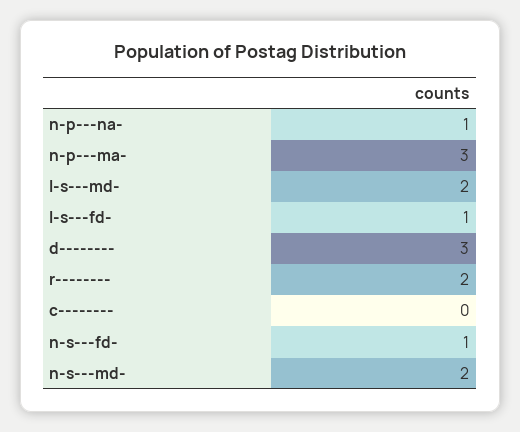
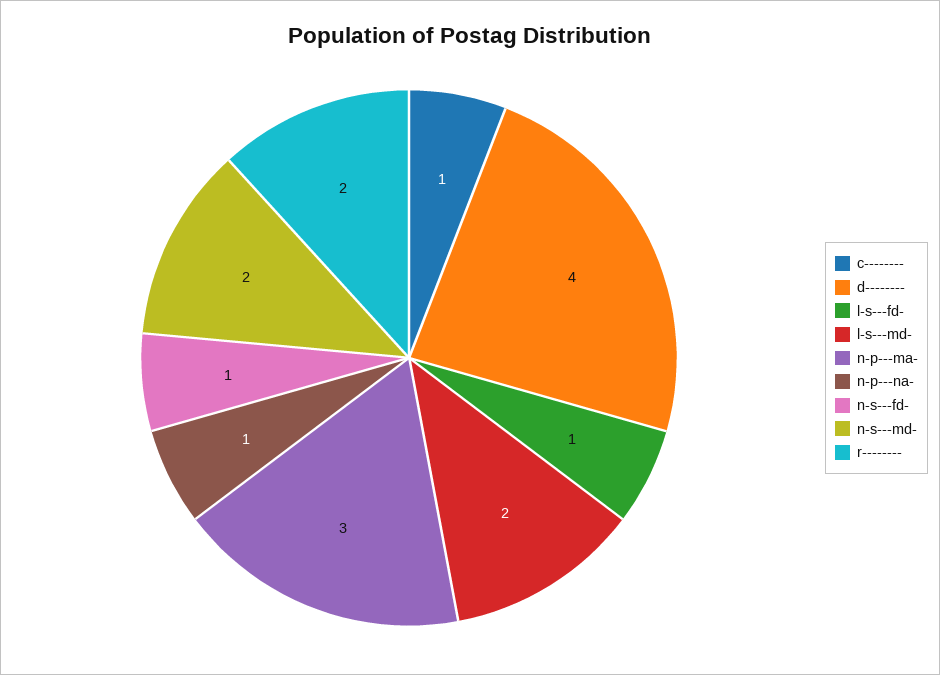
d--------: 3 -> 4
c--------: 0 -> 1

